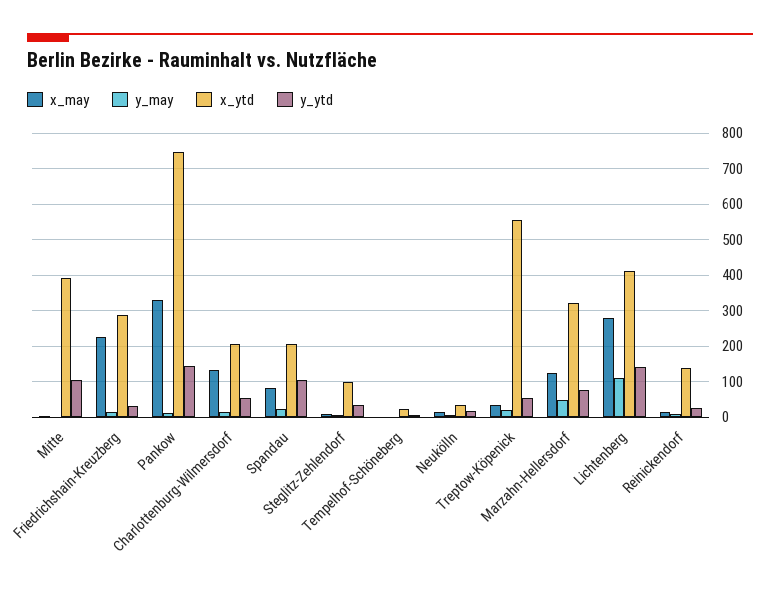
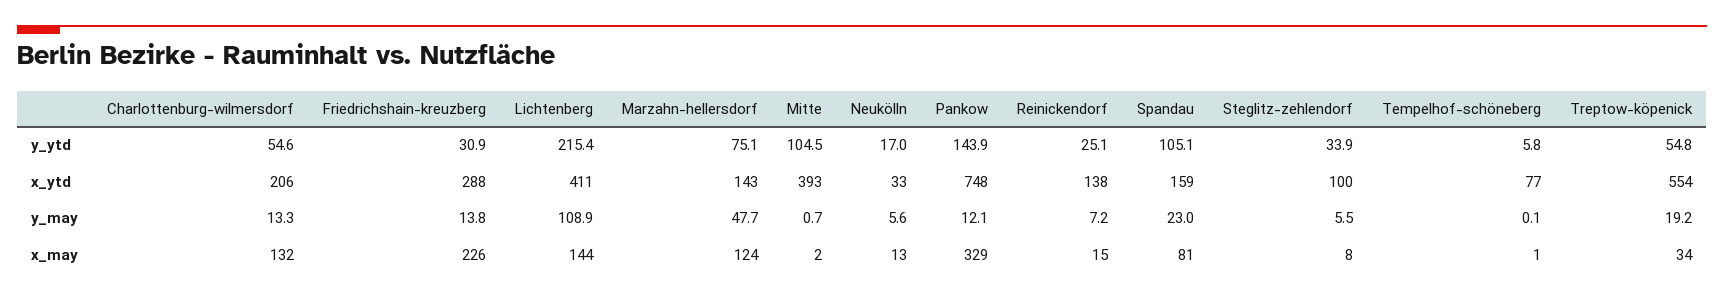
x_ytd, Spandau: 200 -> 159
x_ytd, Tempelhof-Schöneberg: 20 -> 77
x_ytd, Marzahn-Hellersdorf: 320 -> 143
x_may, Lichtenberg: 280 -> 144
y_ytd, Lichtenberg: 140 -> 215.4

